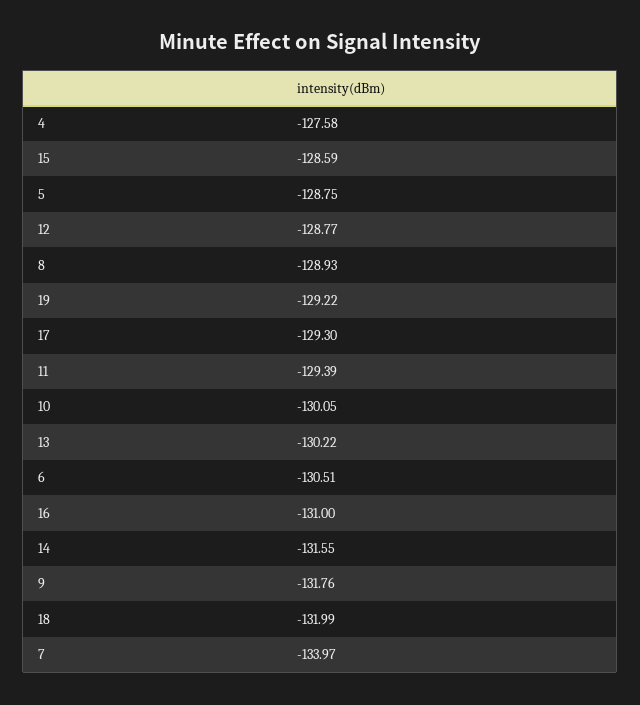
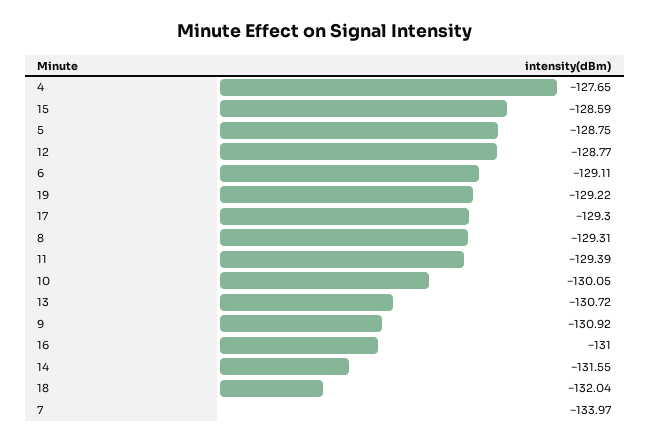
4: -127.58 -> -127.65
8: -128.93 -> -129.31
13: -130.22 -> -130.72
6: -130.51 -> -129.11
9: -131.76 -> -130.92
18: -131.99 -> -132.04

